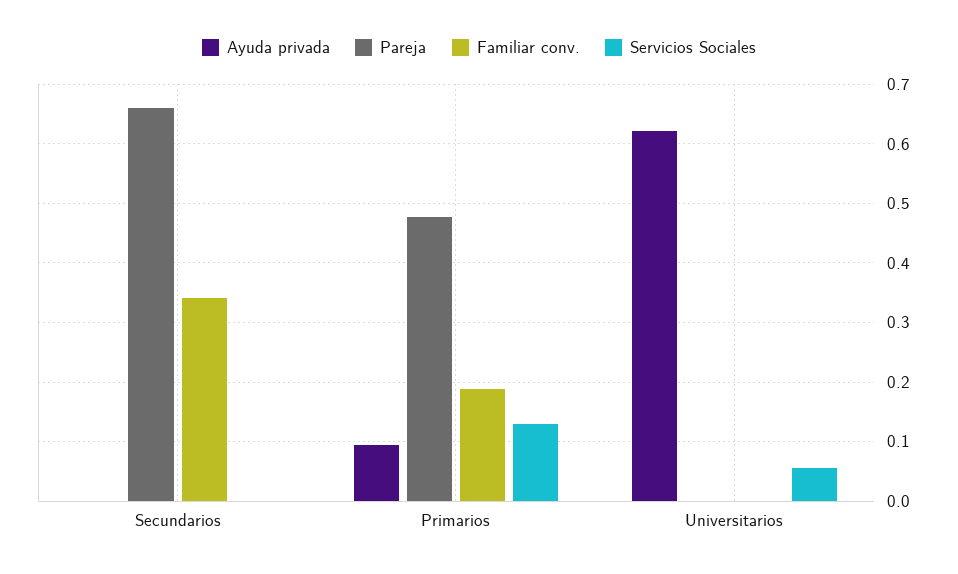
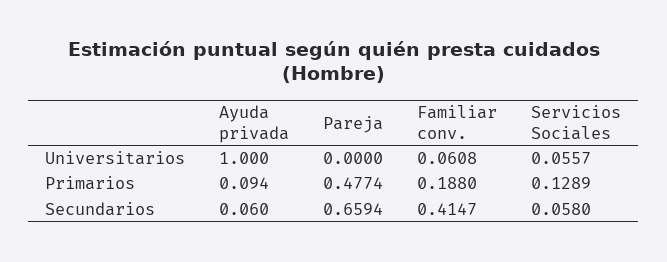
Ayuda privada, Secundarios: 0 -> 0.06
Familiar conv., Secundarios: 0.34 -> 0.4147
Servicios Sociales, Secundarios: 0 -> 0.058
Ayuda privada, Universitarios: 0.62 -> 1
Familiar conv., Universitarios: 0 -> 0.0608

